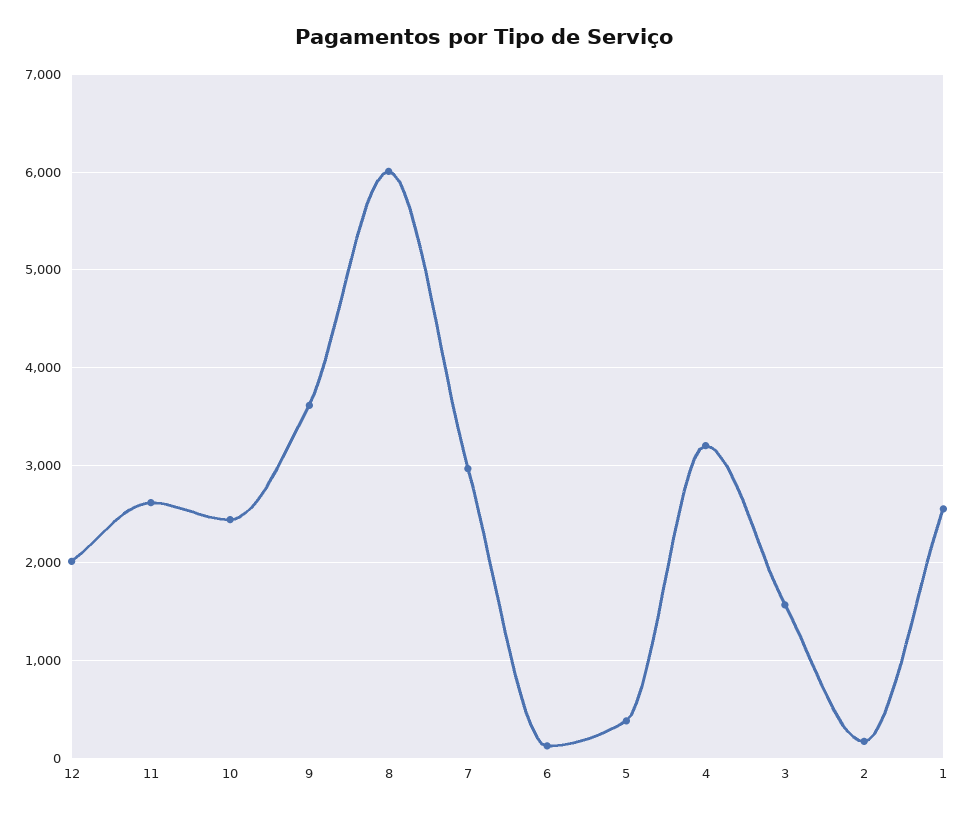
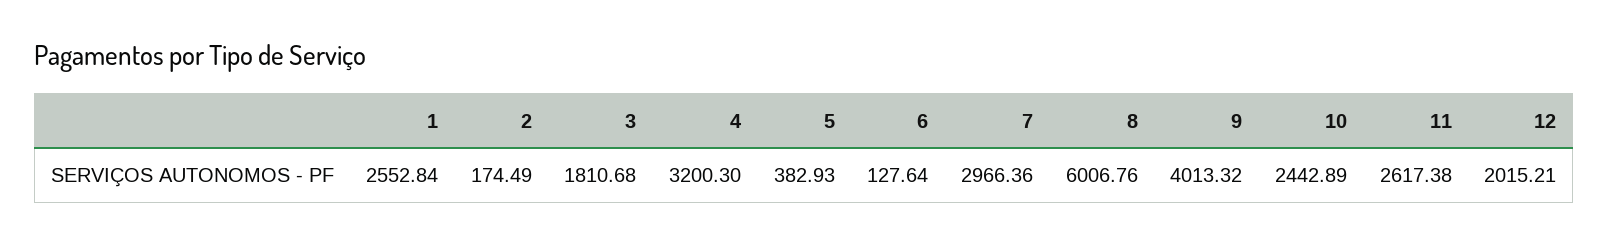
9: 3600 -> 4013.32
3: 1600 -> 1810.68

